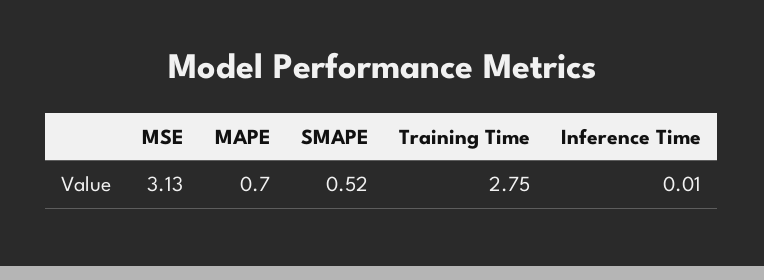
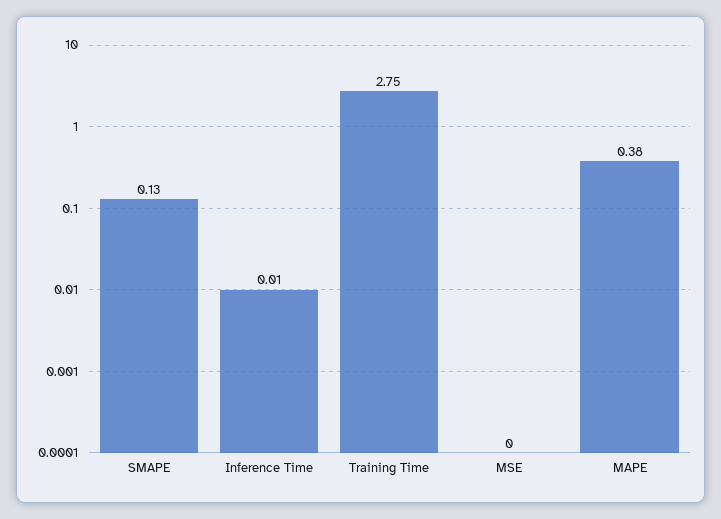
MSE: 3.13 -> 0
MAPE: 0.7 -> 0.38
SMAPE: 0.52 -> 0.13

